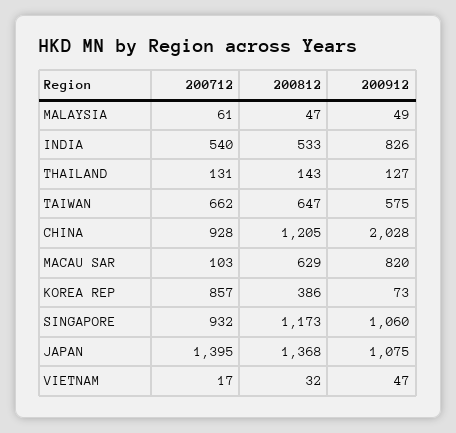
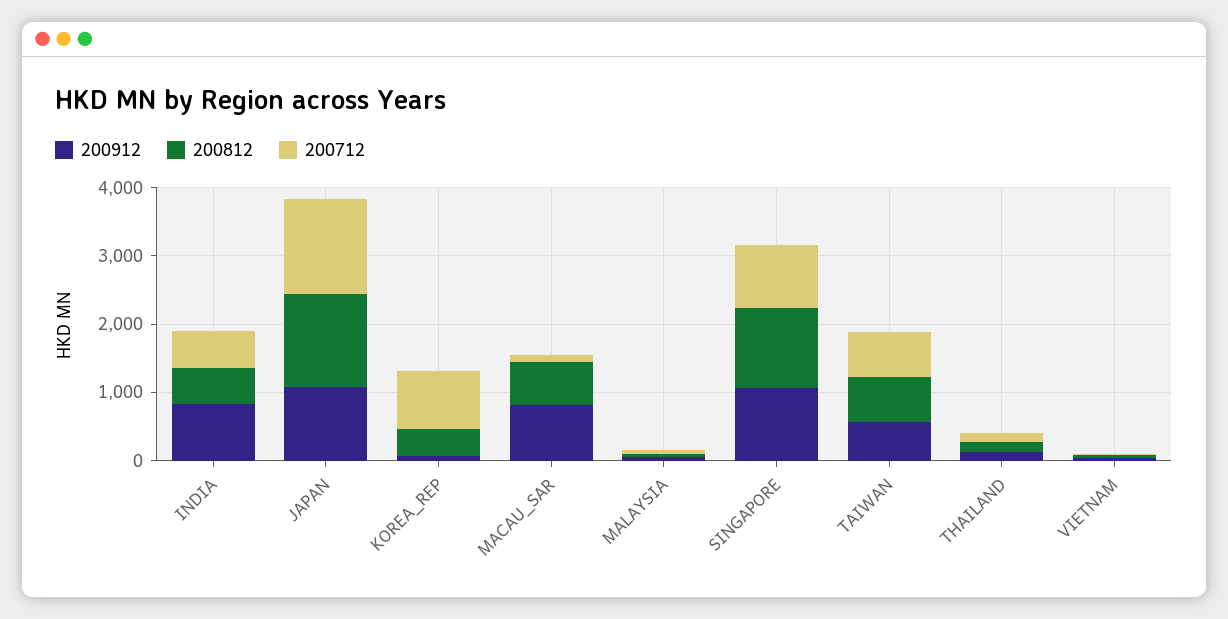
200712, CHINA: 928 -> none
200812, CHINA: 1205 -> none
200912, CHINA: 2028 -> none

